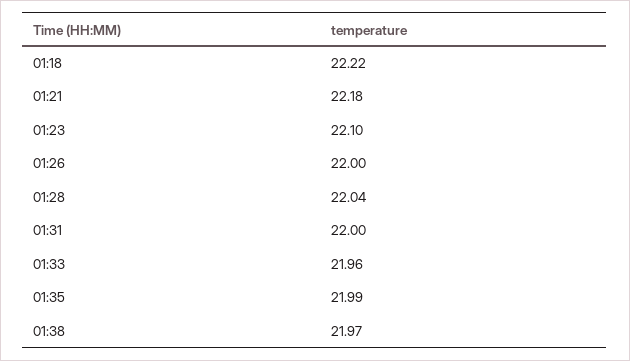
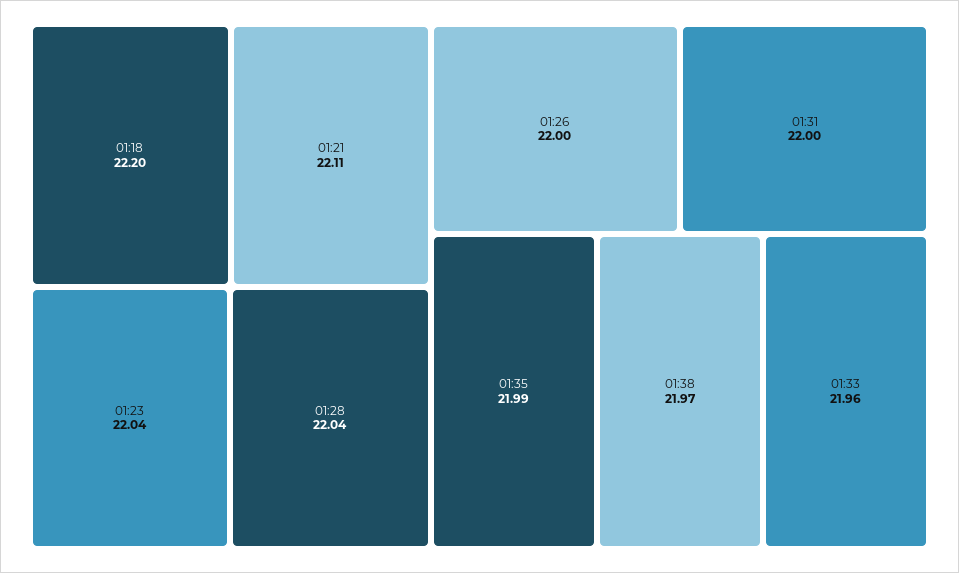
01:18: 22.22 -> 22.2
01:21: 22.18 -> 22.11
01:23: 22.1 -> 22.04

